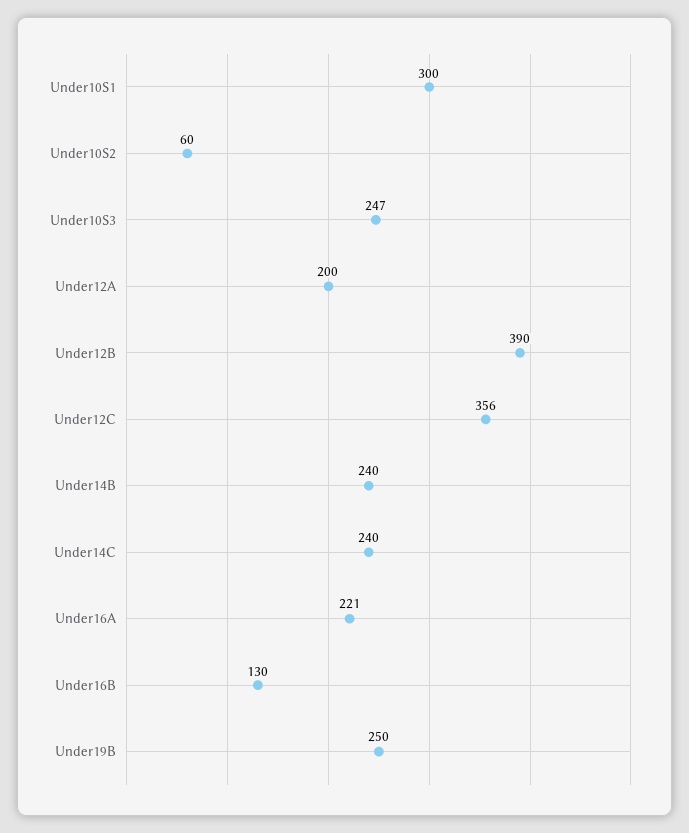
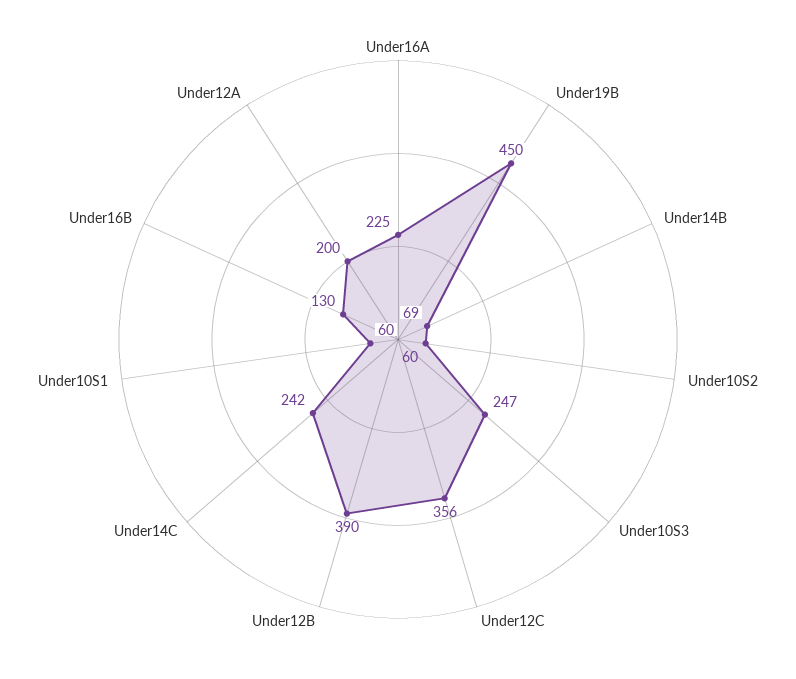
Under10S1: 300 -> 60
Under14B: 240 -> 69
Under14C: 240 -> 242
Under16A: 221 -> 225
Under19B: 250 -> 450

